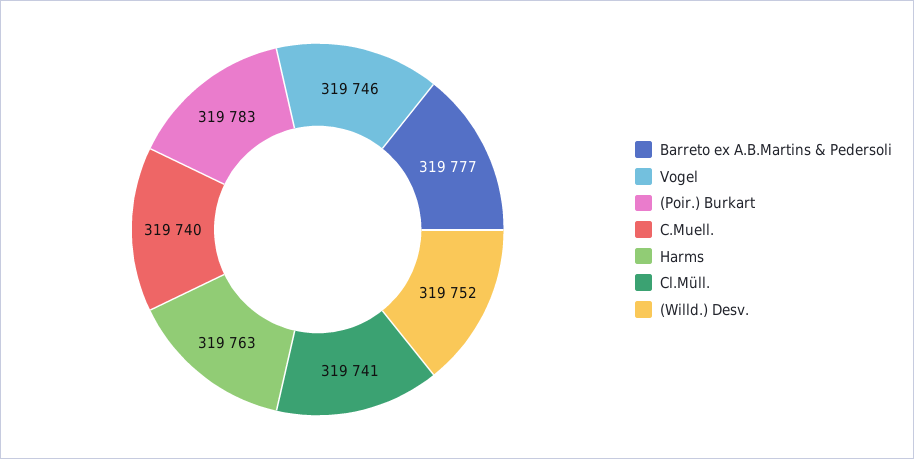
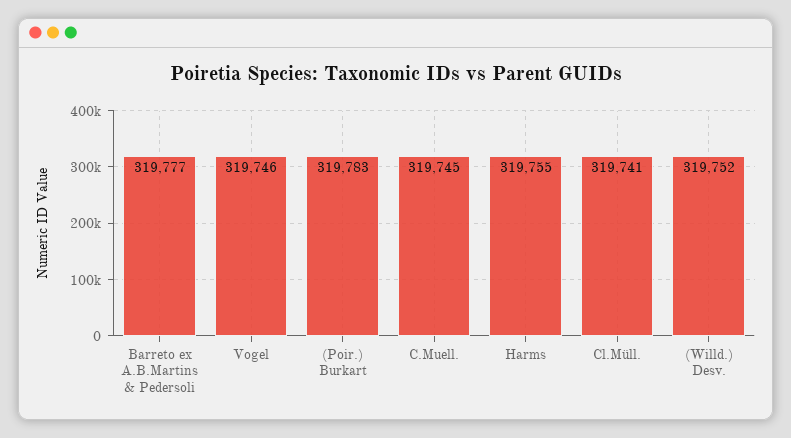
C.Muell.: 319740 -> 319745
Harms: 319763 -> 319755

